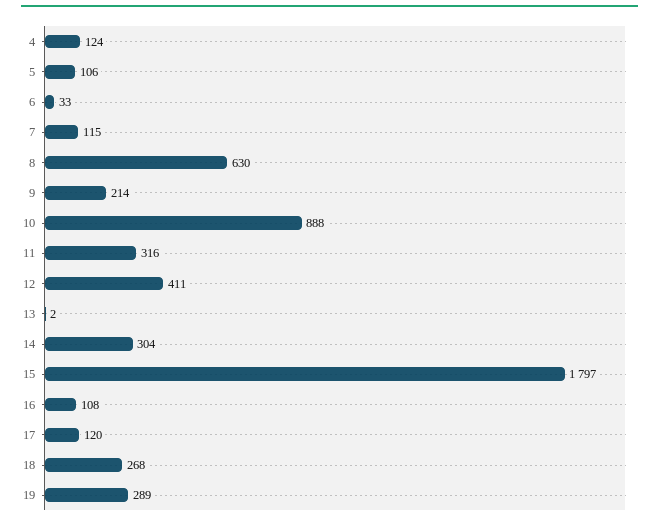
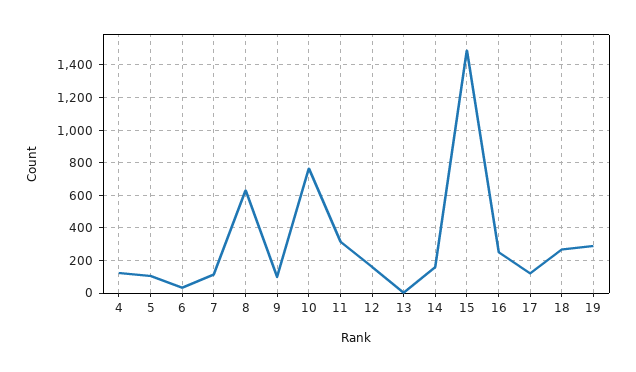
9: 214 -> 100
10: 888 -> 750
12: 411 -> 150
14: 304 -> 150
15: 1797 -> 1500
16: 108 -> 250

